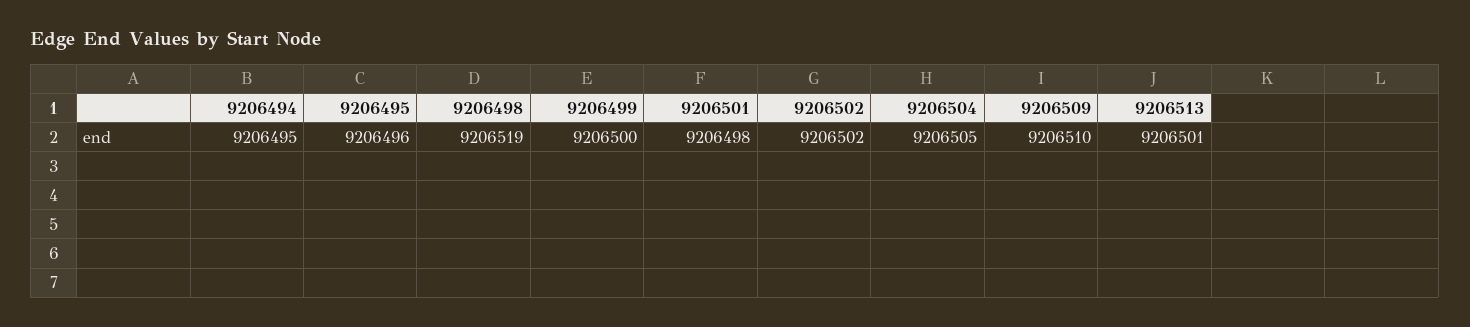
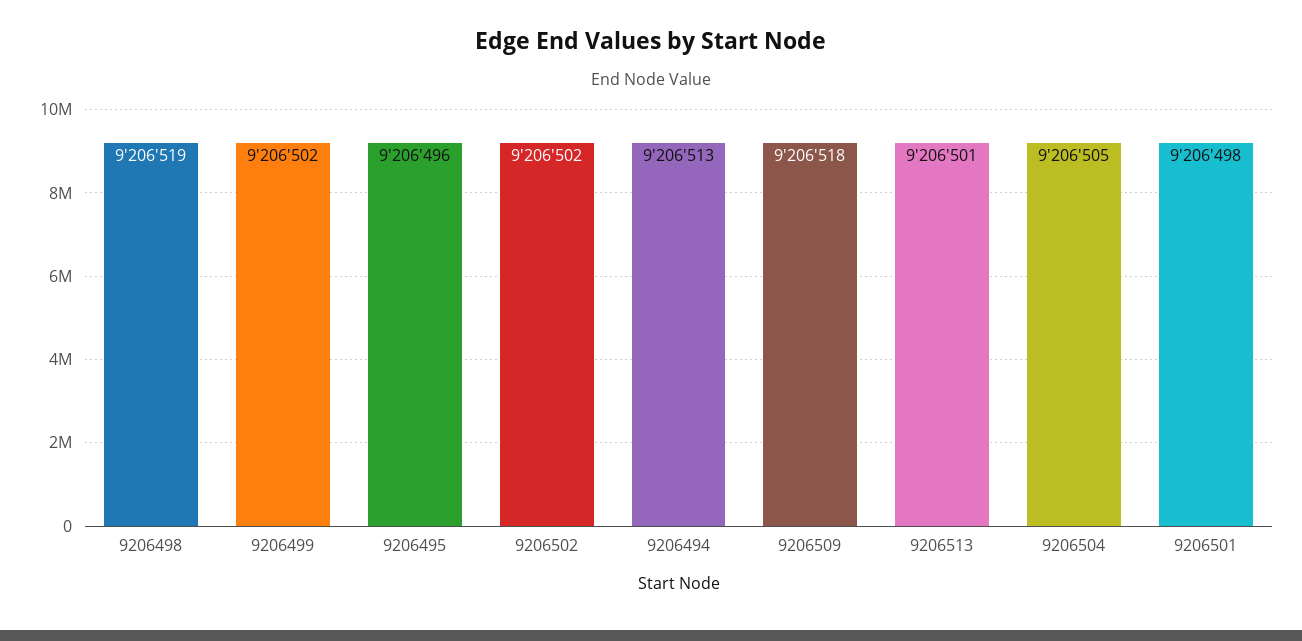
9206494: 9206495 -> 9206513
9206499: 9206500 -> 9206502
9206509: 9206510 -> 9206518

